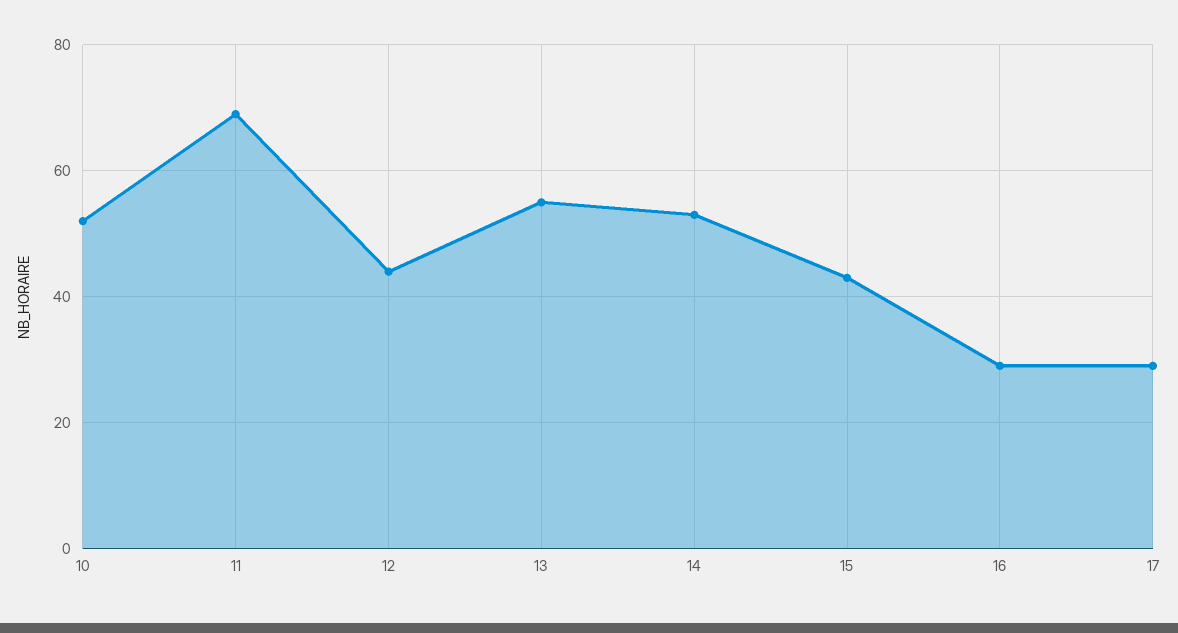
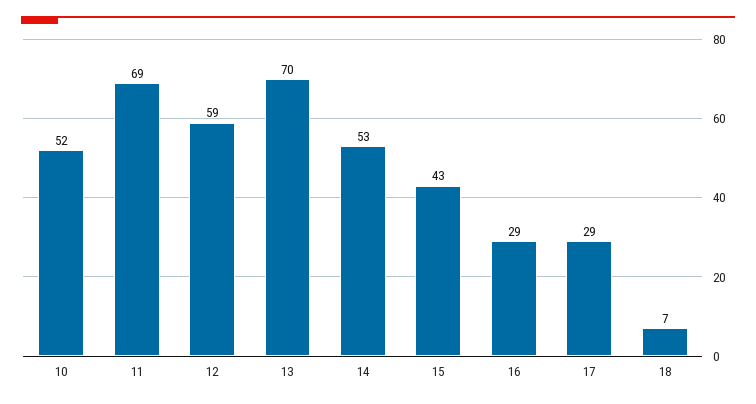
12: 45 -> 59
13: 55 -> 70
18: none -> 7

